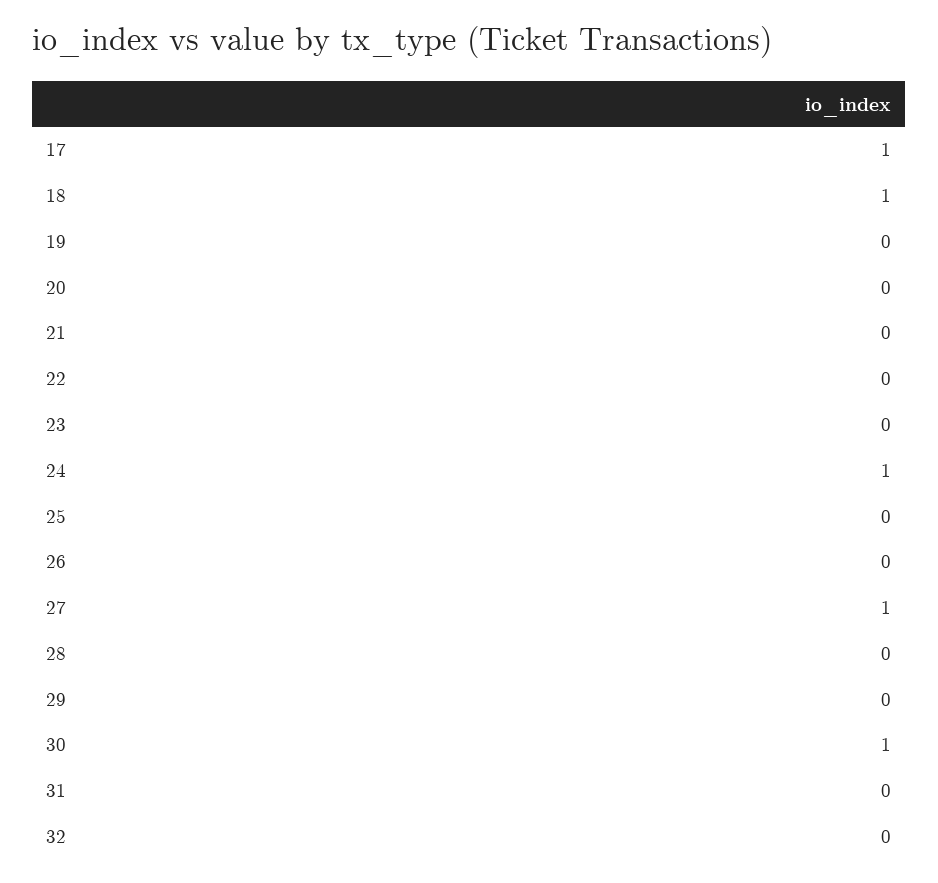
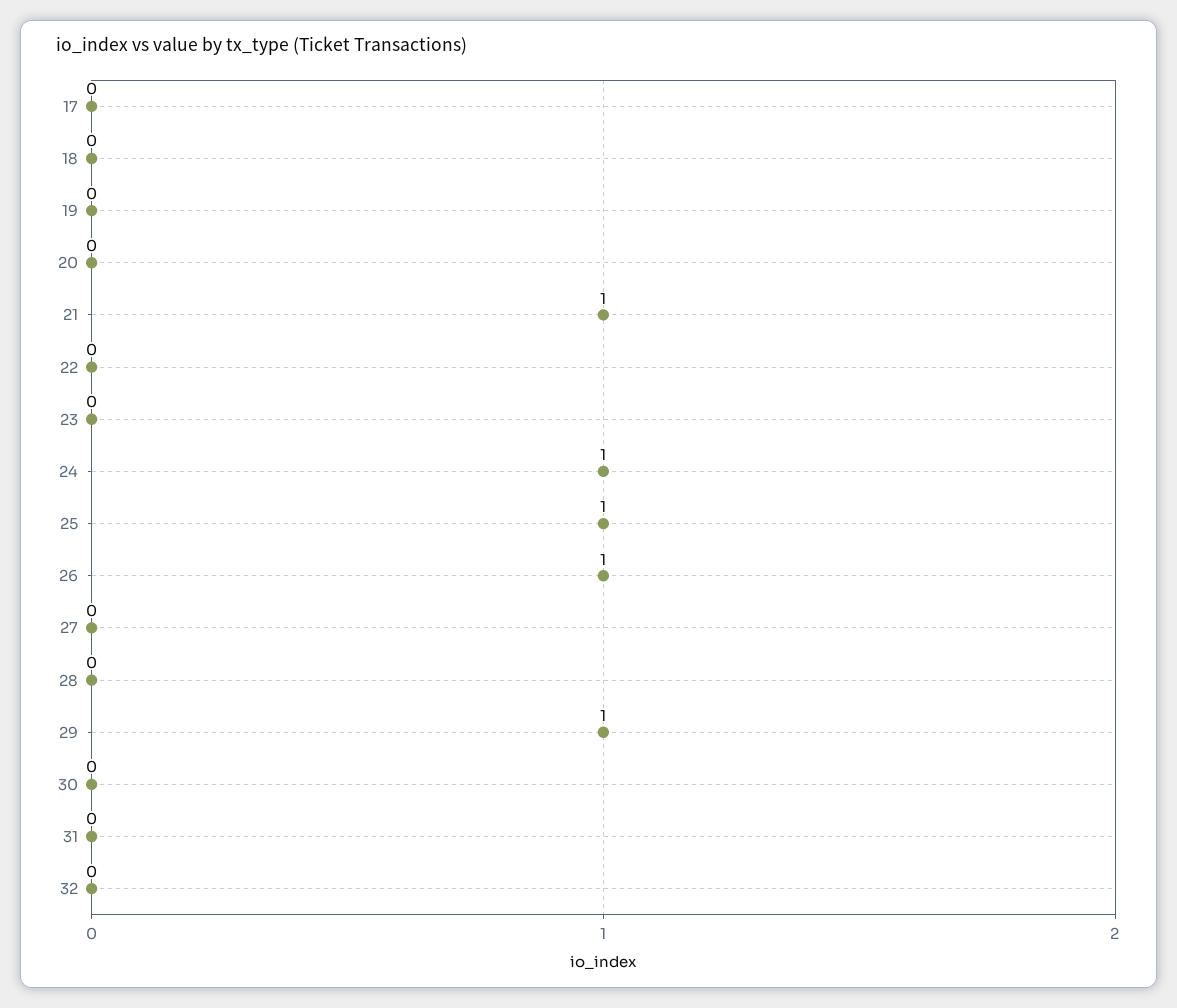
17: 1 -> 0
18: 1 -> 0
21: 0 -> 1
25: 0 -> 1
26: 0 -> 1
27: 1 -> 0
29: 0 -> 1
30: 1 -> 0

